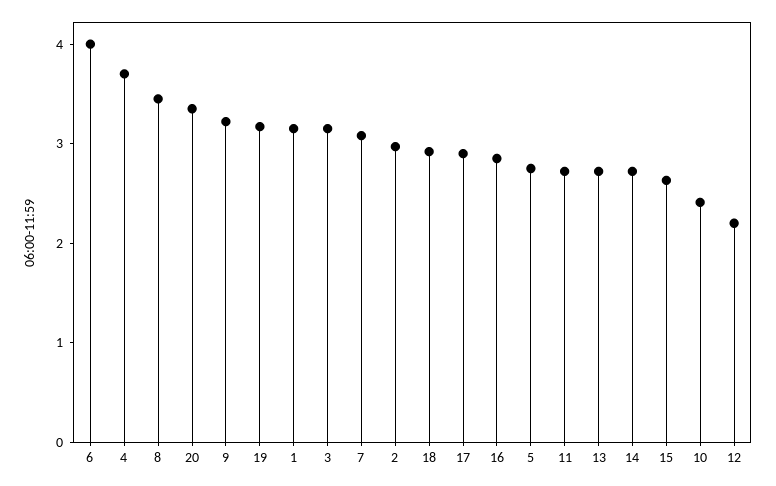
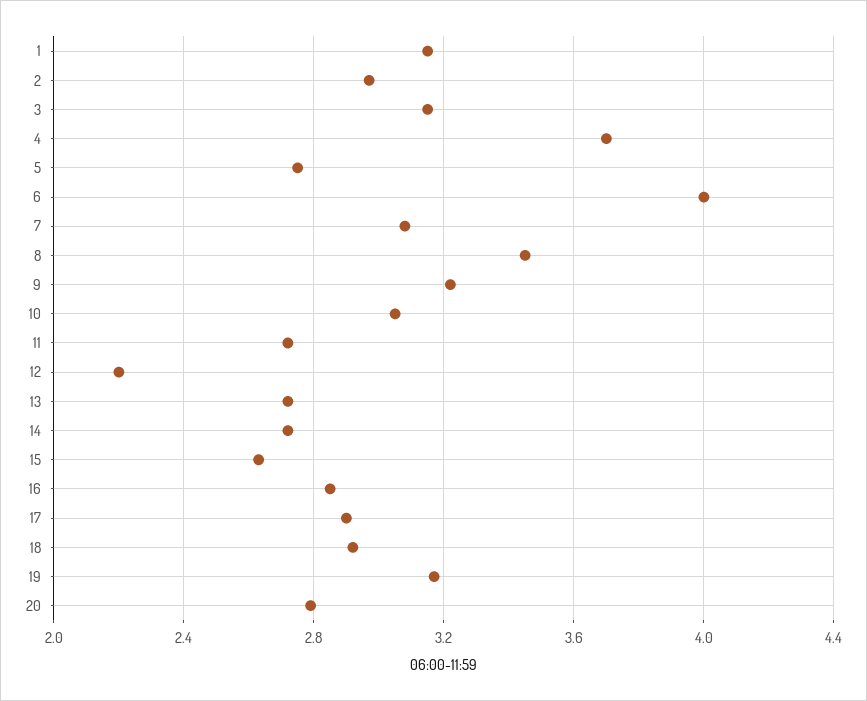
20: 3.4 -> 2.8
10: 2.4 -> 3.05

